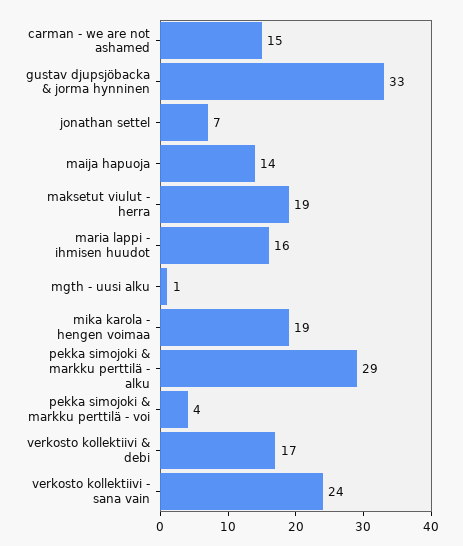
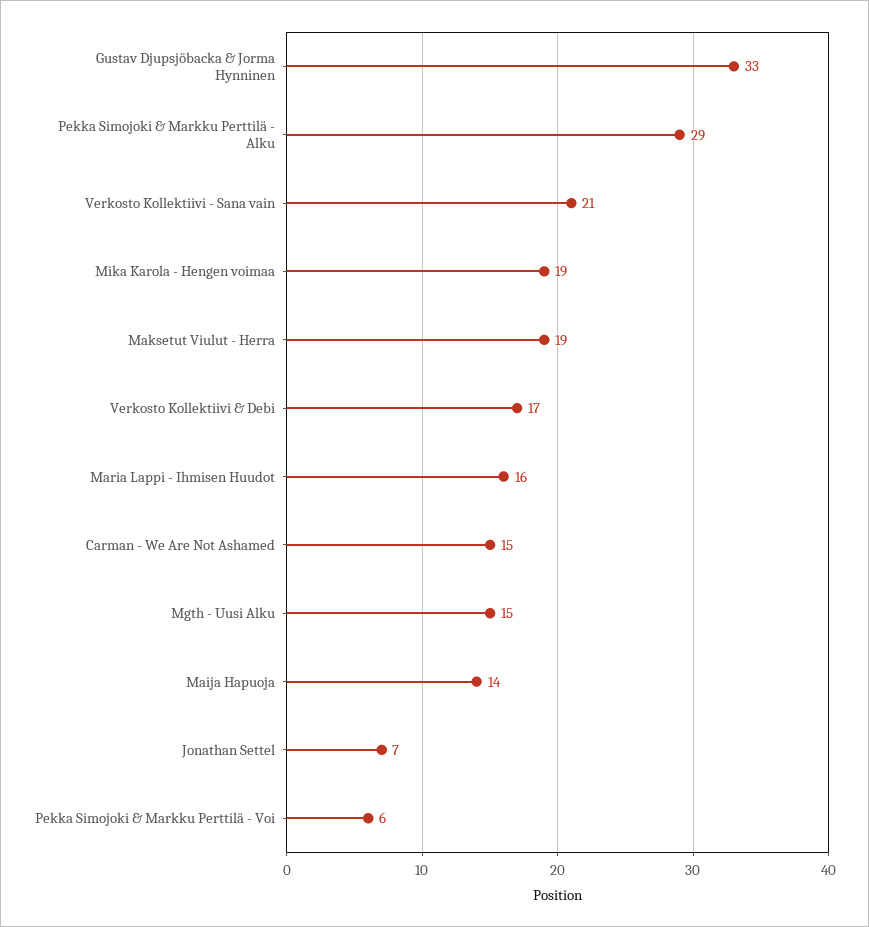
mgth - uusi alku: 1 -> 15
pekka simojoki & markku perttilä - voi: 4 -> 6
verkosto kollektiivi - sana vain: 24 -> 21

